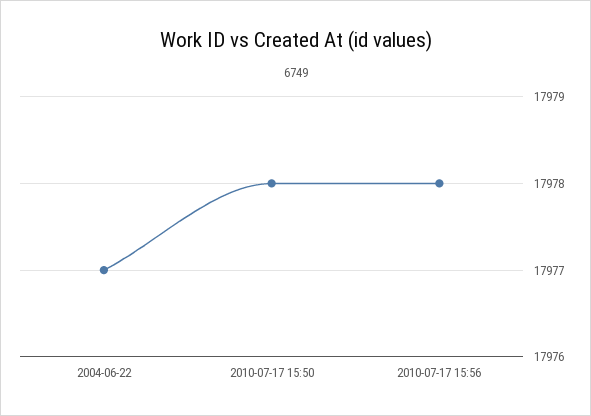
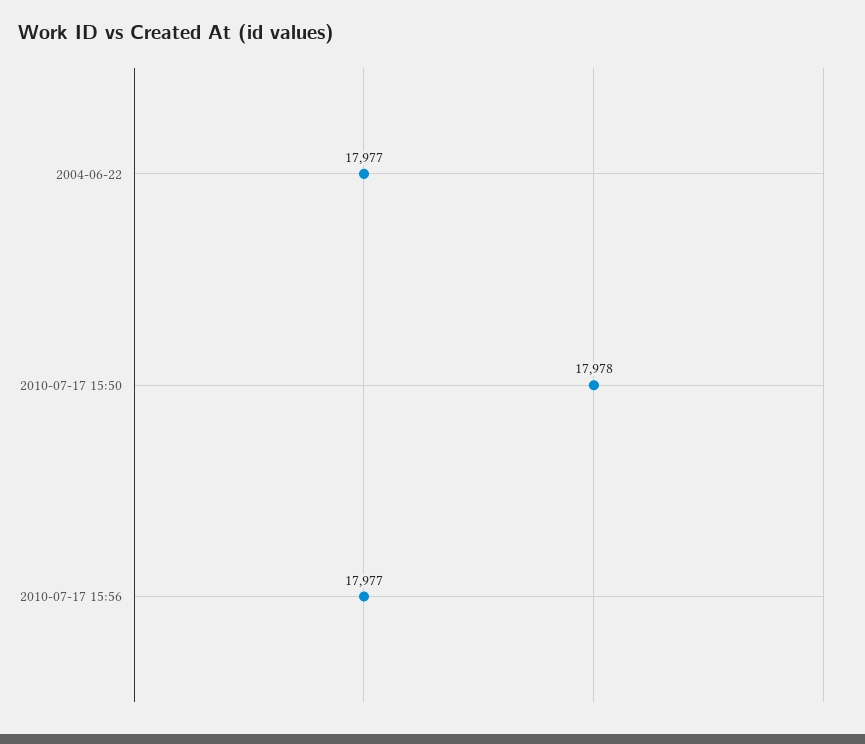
2010-07-17 15:56: 17978 -> 17977

